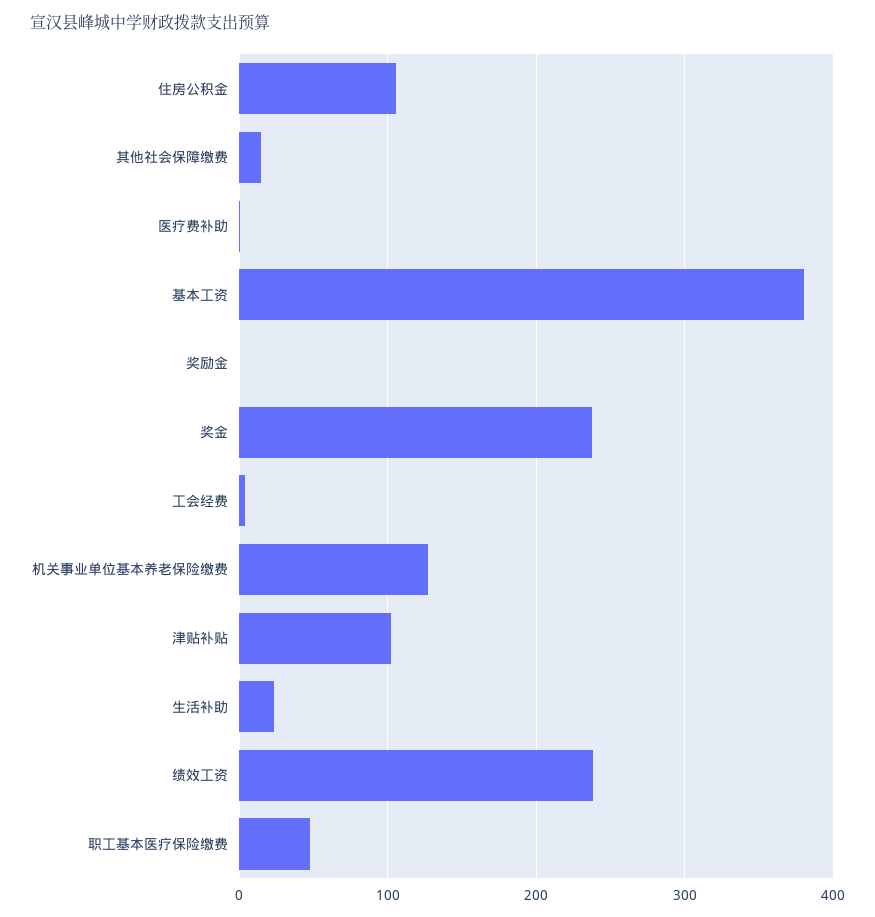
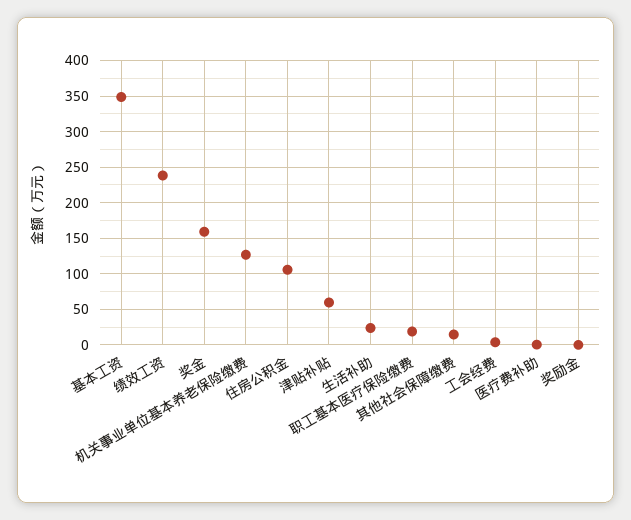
基本工资: 380 -> 350
奖金: 240 -> 160
津贴补贴: 100 -> 60
职工基本医疗保险缴费: 50 -> 20

